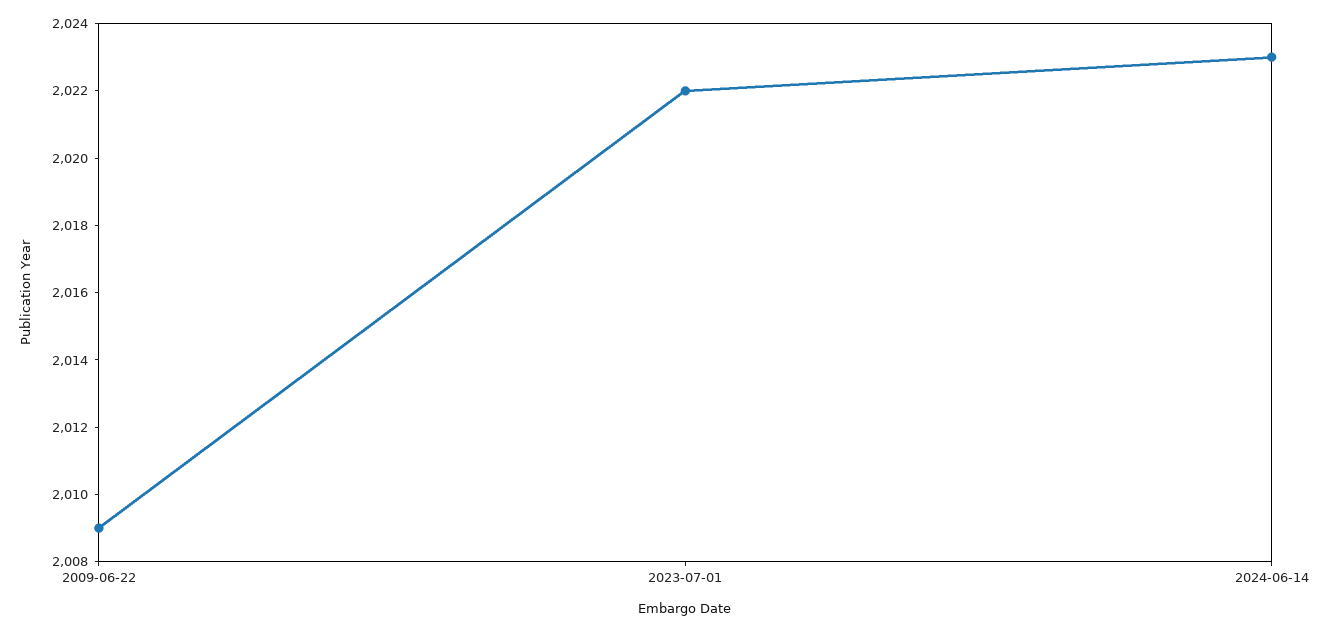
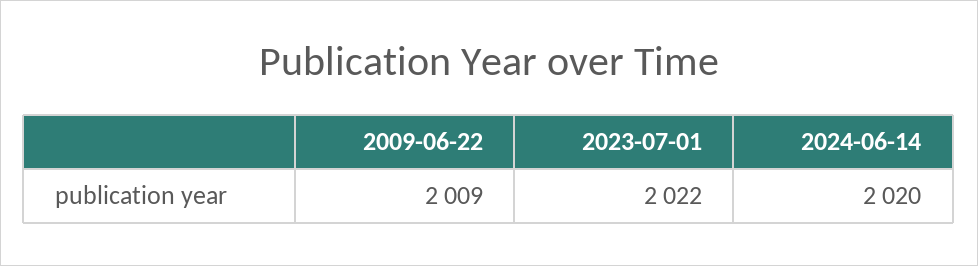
2024-06-14: 2023 -> 2020

